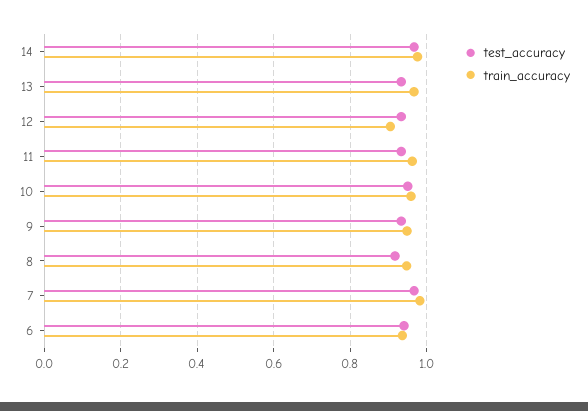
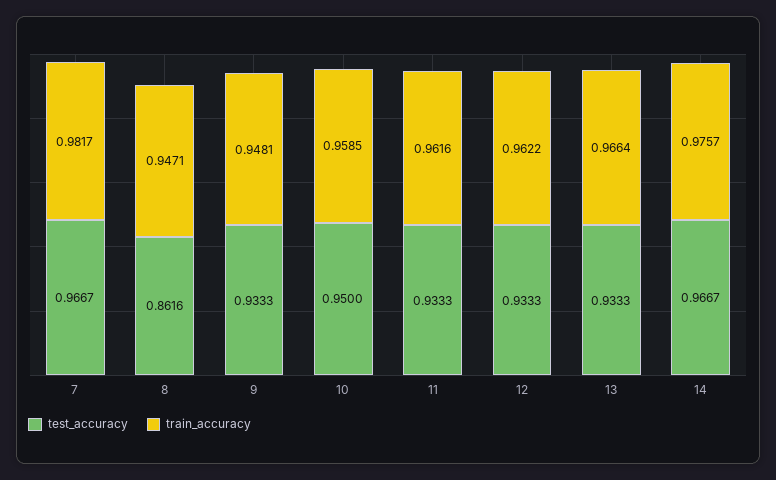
train_accuracy, 12: 0.9 -> 0.9622
test_accuracy, 8: 0.92 -> 0.8616
test_accuracy, 6: 0.94 -> none
train_accuracy, 6: 0.94 -> none

